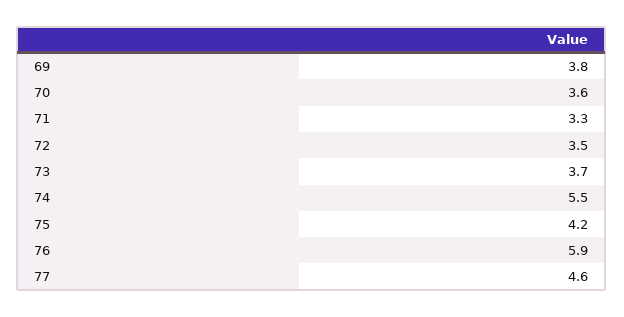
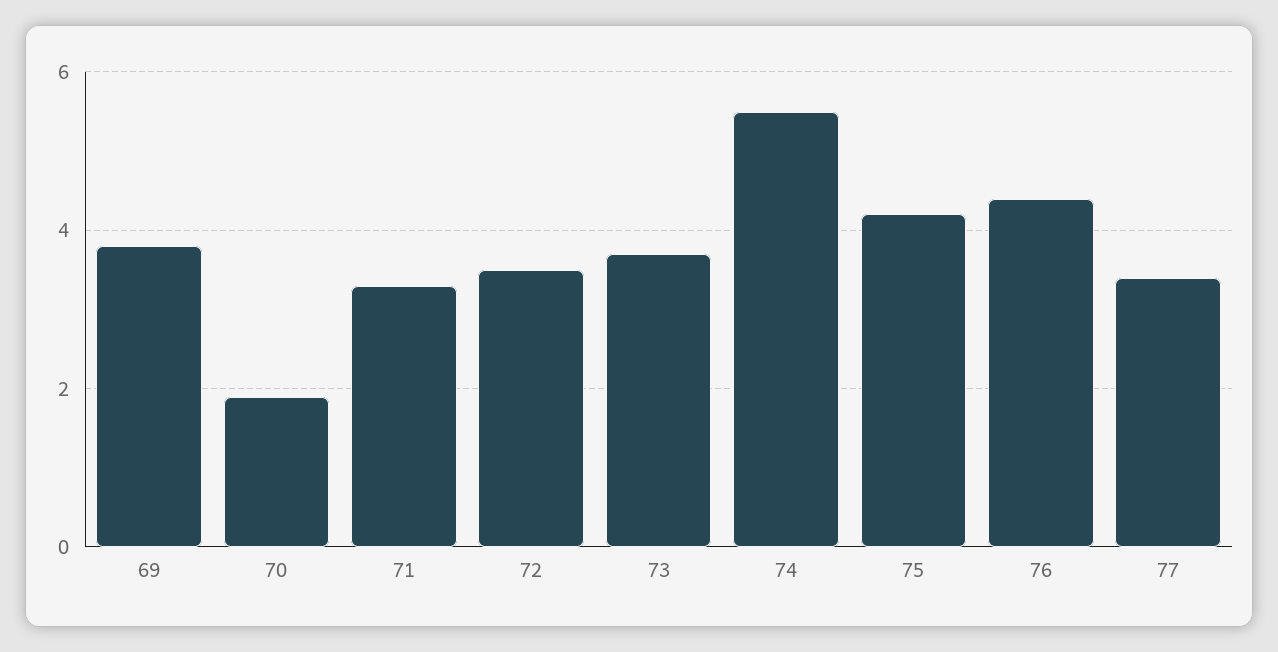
70: 3.6 -> 2
76: 5.9 -> 4.5
77: 4.6 -> 3.5

